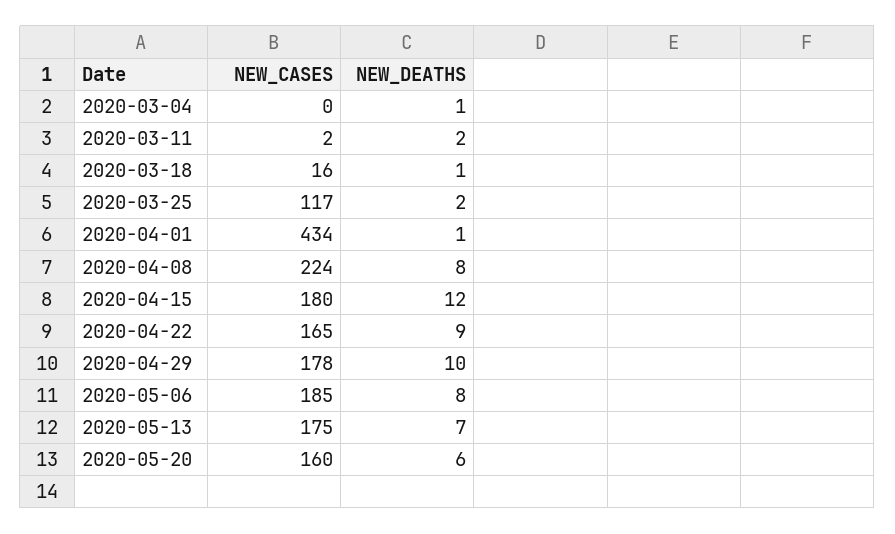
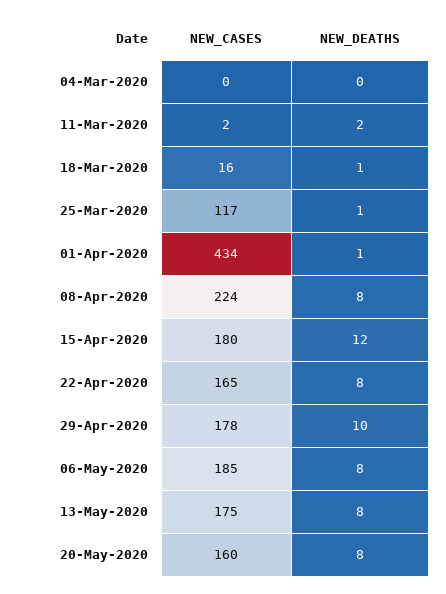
NEW_DEATHS, 2020-03-04: 1 -> 0
NEW_DEATHS, 2020-03-25: 2 -> 1
NEW_DEATHS, 2020-04-22: 9 -> 8
NEW_DEATHS, 2020-05-13: 7 -> 8
NEW_DEATHS, 2020-05-20: 6 -> 8

